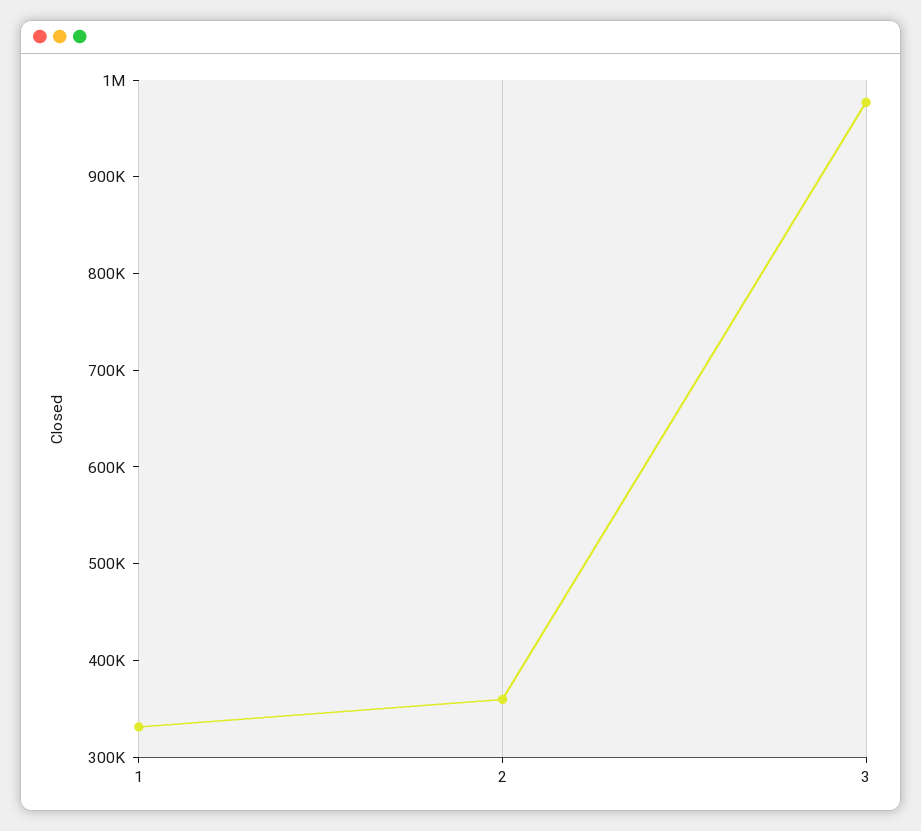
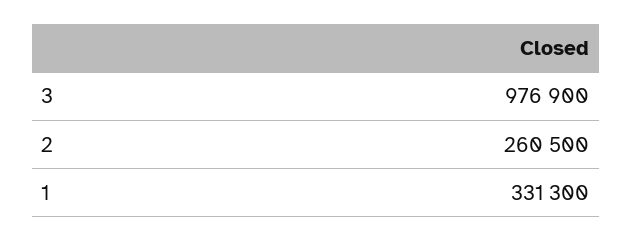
2: 360000 -> 260500

